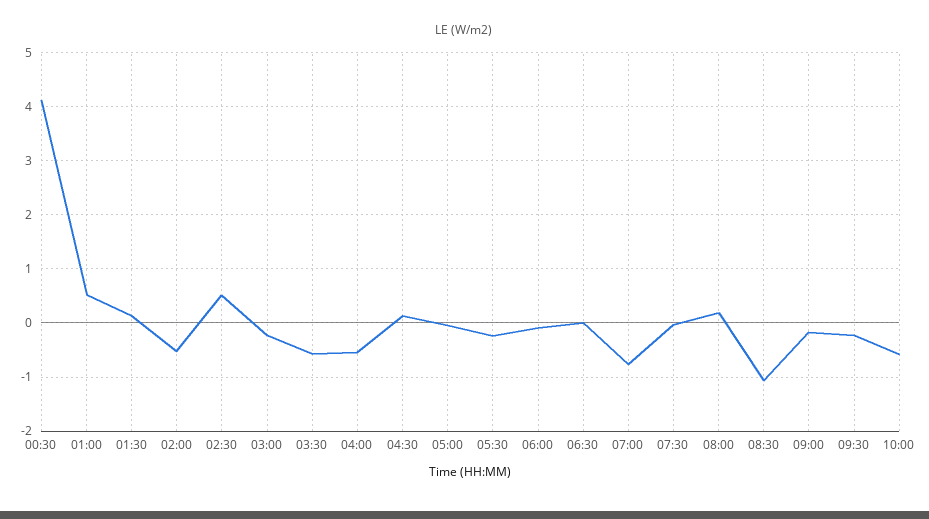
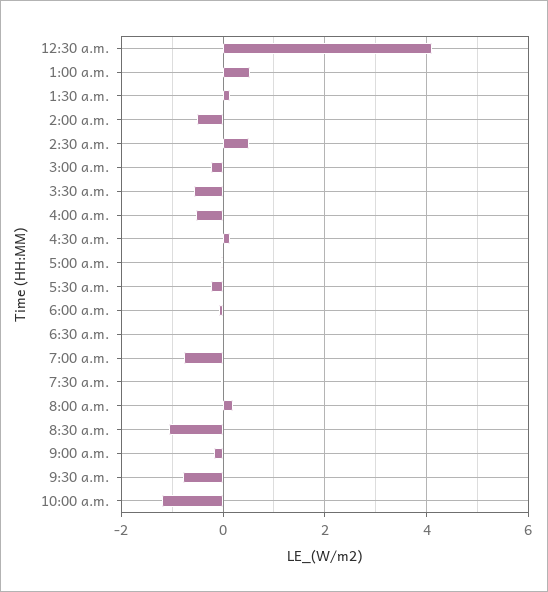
09:30: -0.2 -> -0.8
10:00: -0.6 -> -1.2

